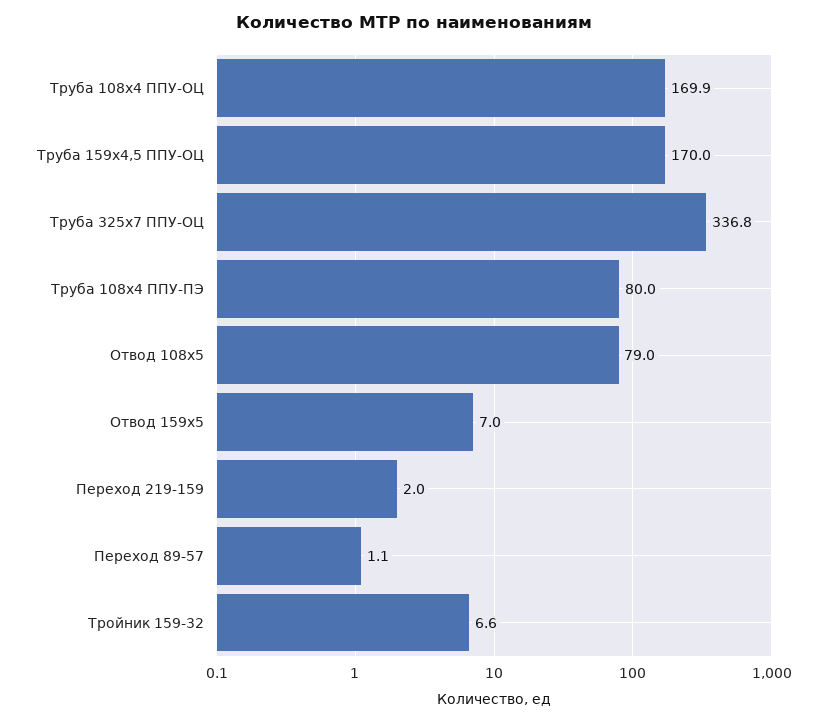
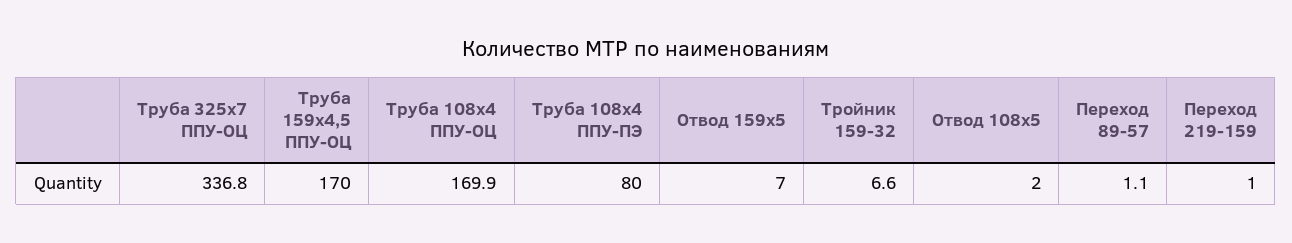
Отвод 108х5: 79 -> 2
Переход 219-159: 2 -> 1

